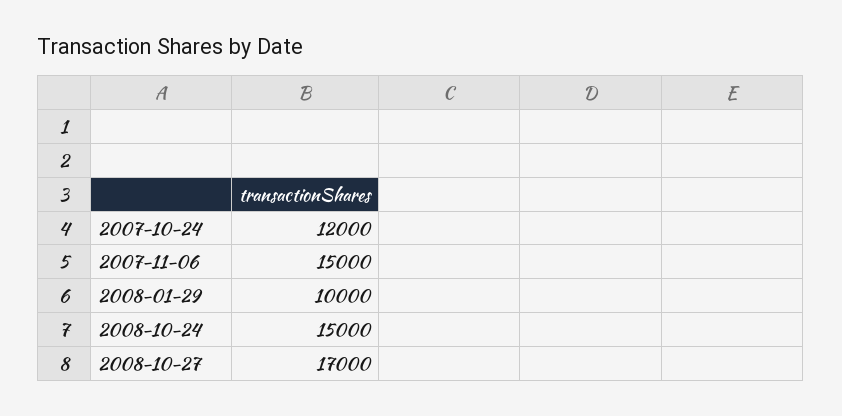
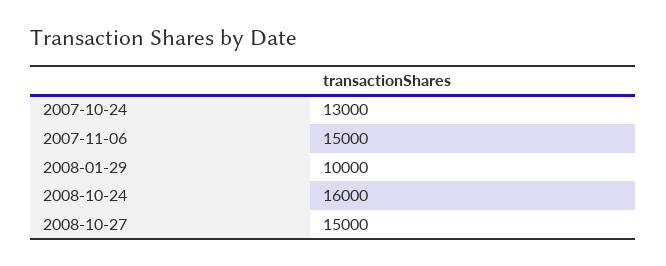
2007-10-24: 12000 -> 13000
2008-10-24: 15000 -> 16000
2008-10-27: 17000 -> 15000

